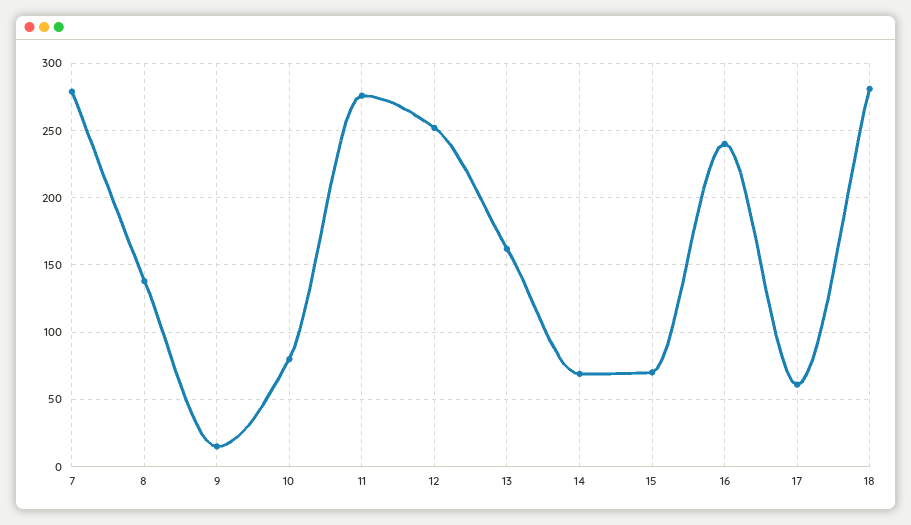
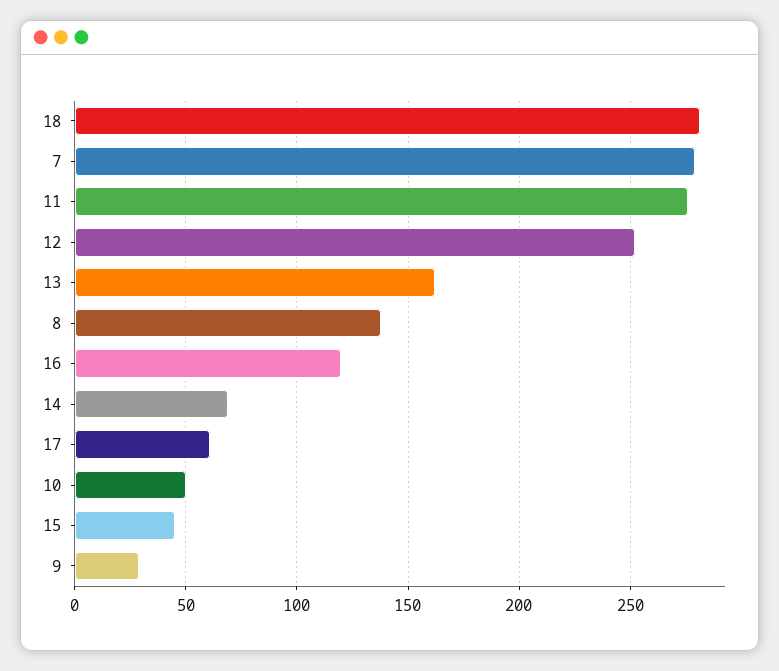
9: 15 -> 30
10: 80 -> 50
15: 70 -> 45
16: 240 -> 120

